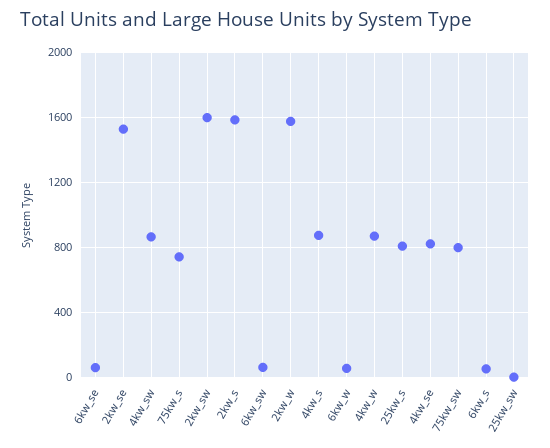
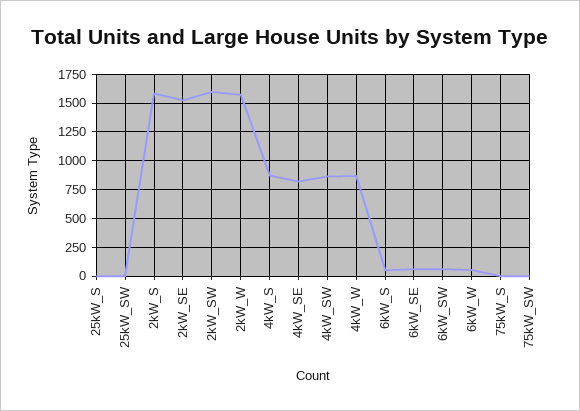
75kw_s: 750 -> 0
25kw_s: 800 -> 0
75kw_sw: 800 -> 0

